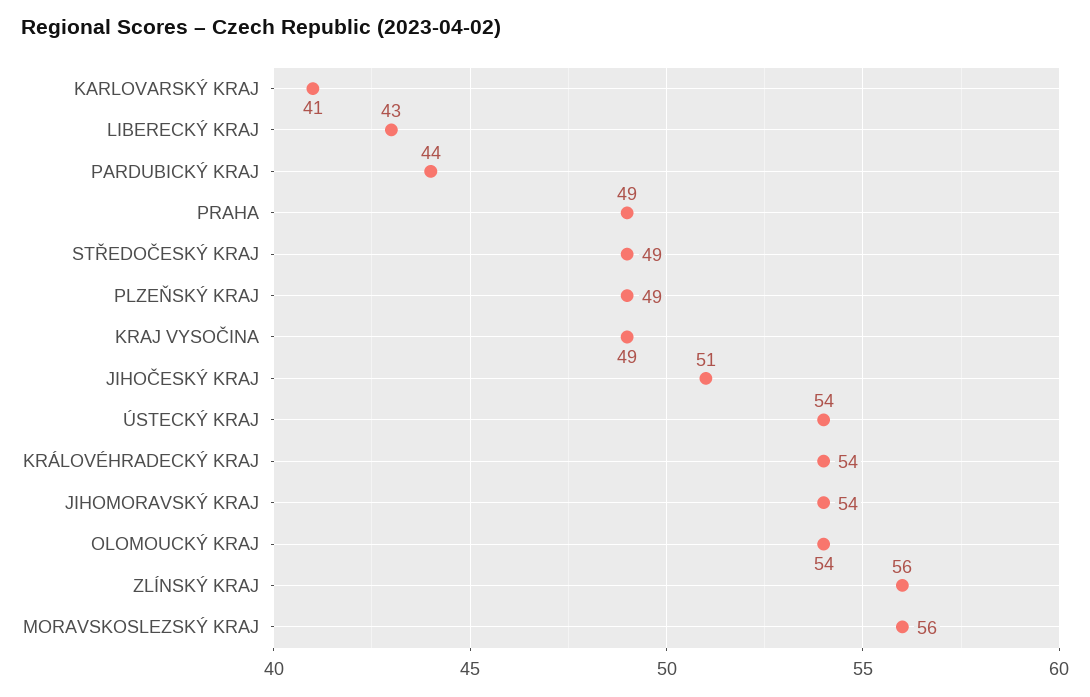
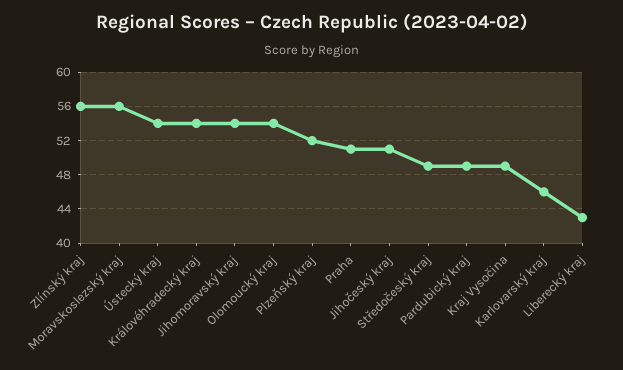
KARLOVARSKÝ KRAJ: 41 -> 46
PARDUBICKÝ KRAJ: 44 -> 49
PRAHA: 49 -> 51
PLZEŇSKÝ KRAJ: 49 -> 52

